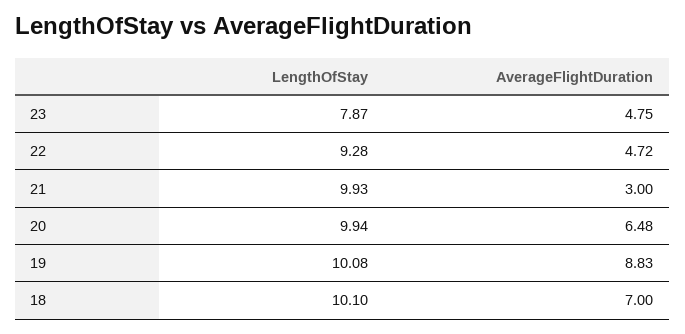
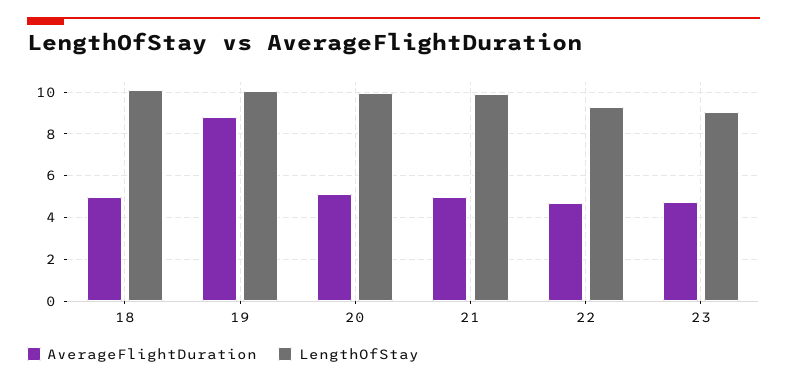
LengthOfStay, 23: 7.87 -> 9
AverageFlightDuration, 21: 3 -> 5
AverageFlightDuration, 20: 6.48 -> 5
AverageFlightDuration, 18: 7 -> 5

